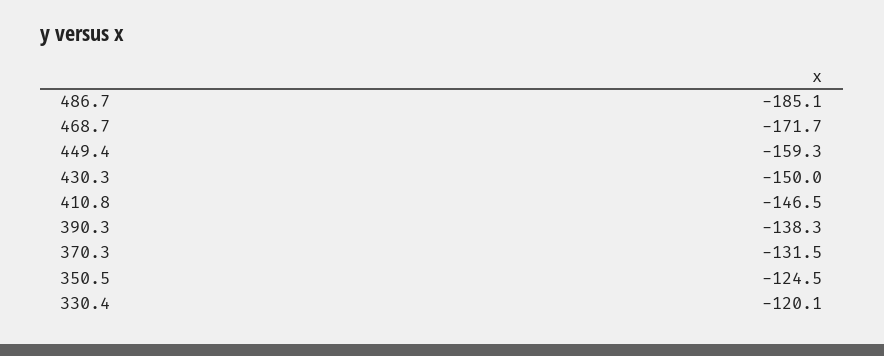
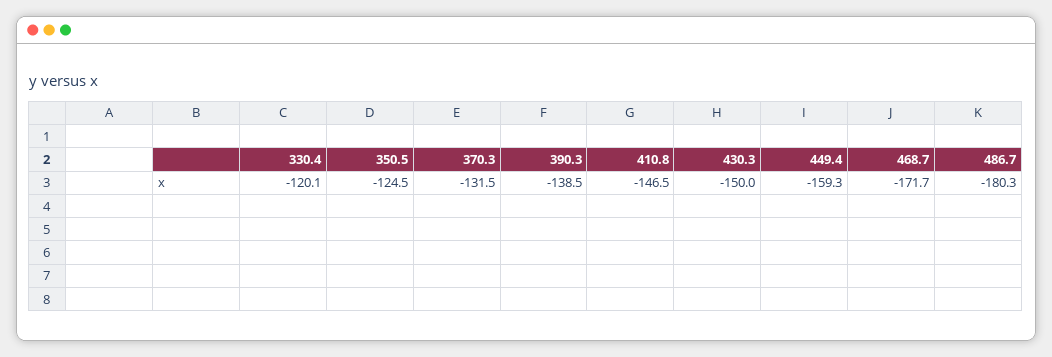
486.7: -185.1 -> -180.3
390.3: -138.3 -> -138.5

